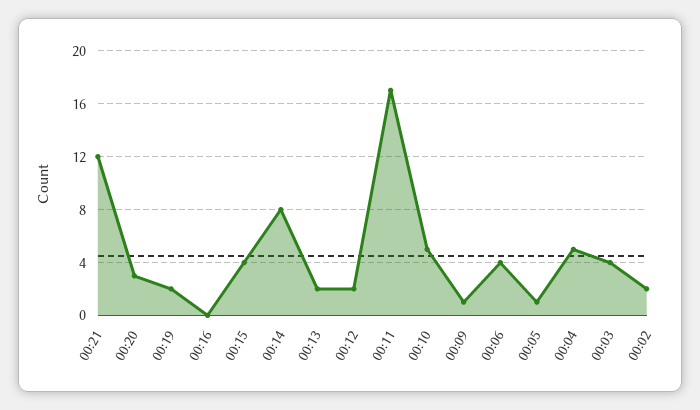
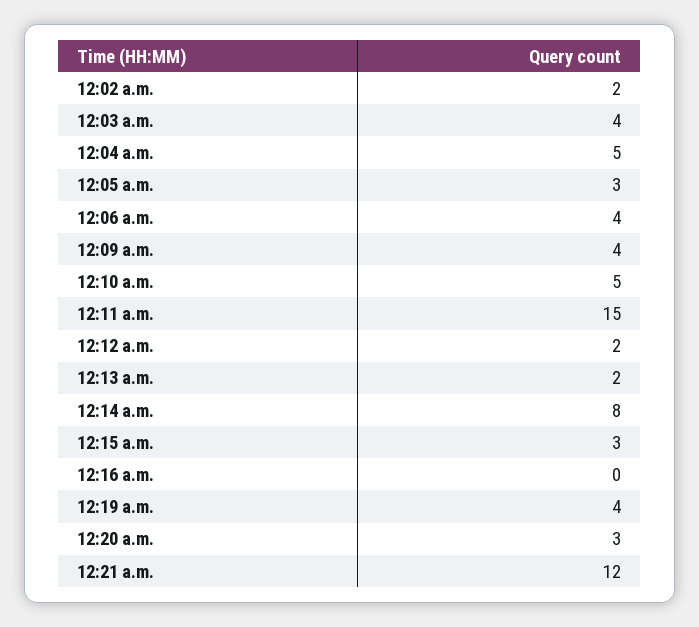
00:19: 2 -> 4
00:15: 4 -> 3
00:11: 17 -> 15
00:09: 1 -> 4
00:05: 1 -> 3

